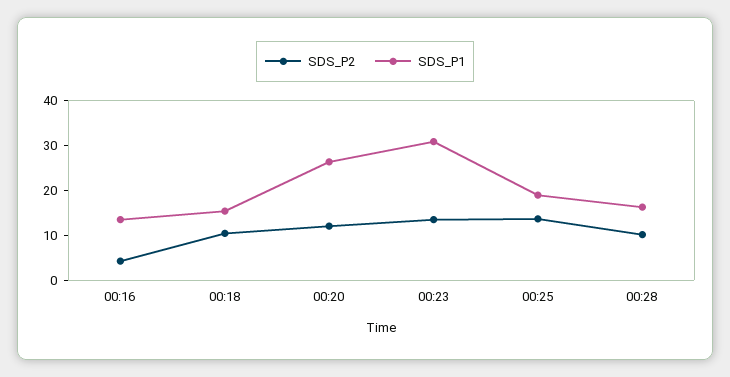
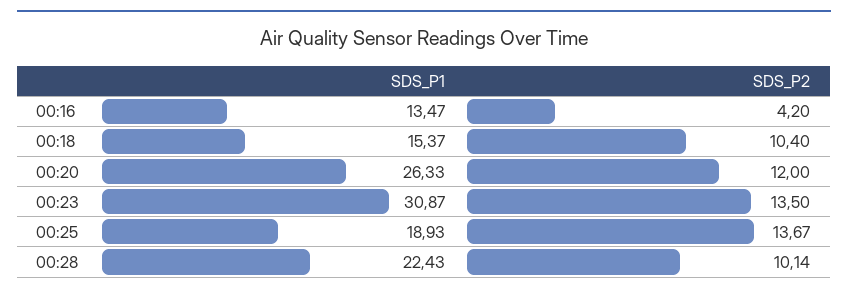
SDS_P1, 00:28: 16 -> 22.43

